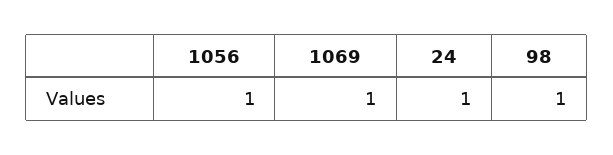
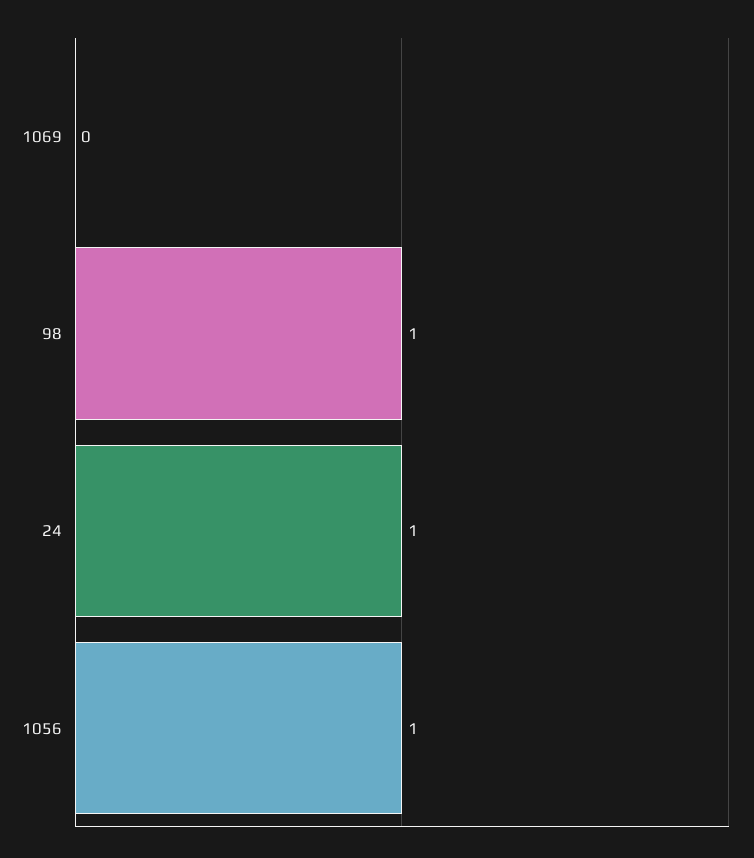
1069: 1 -> 0

